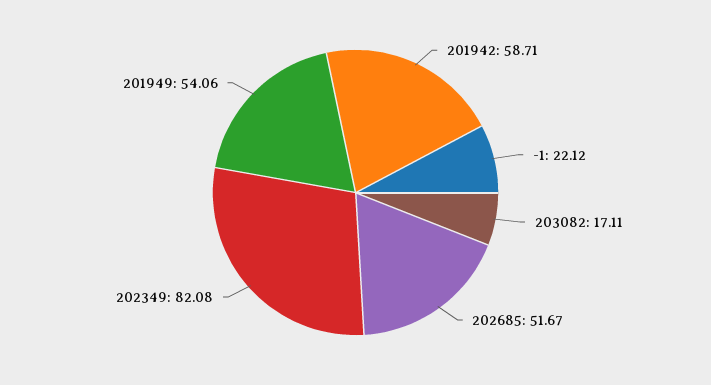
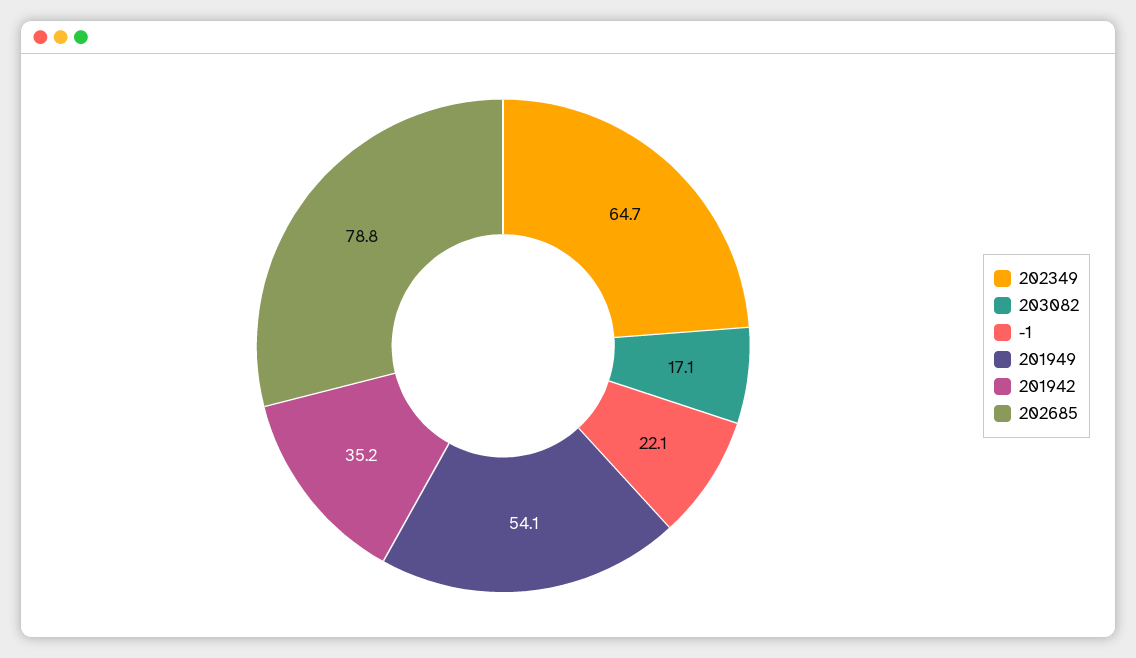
201942: 58.71 -> 35.2
202685: 51.67 -> 78.8
202349: 82.08 -> 64.7

